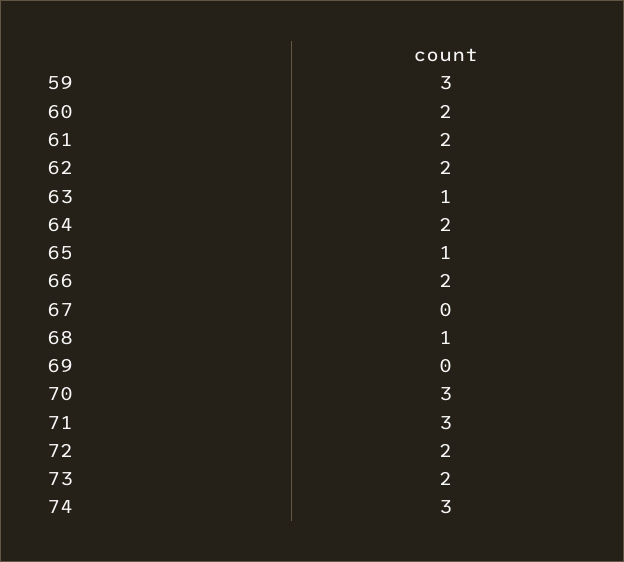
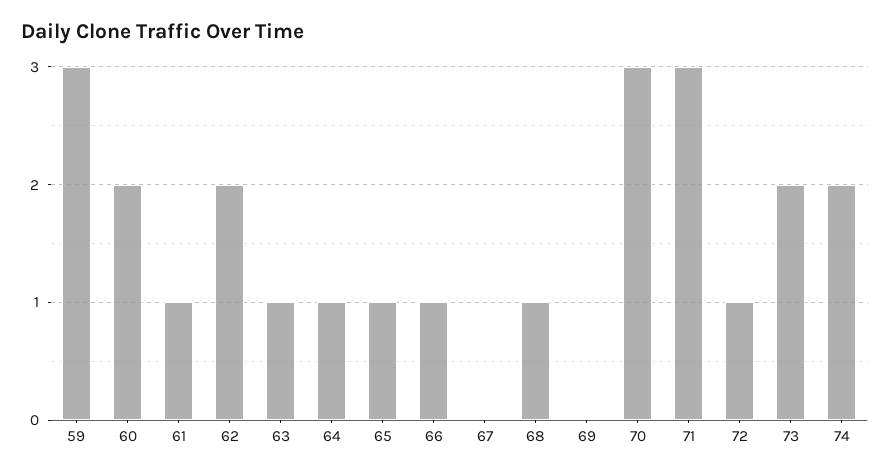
61: 2 -> 1
64: 2 -> 1
66: 2 -> 1
72: 2 -> 1
74: 3 -> 2

